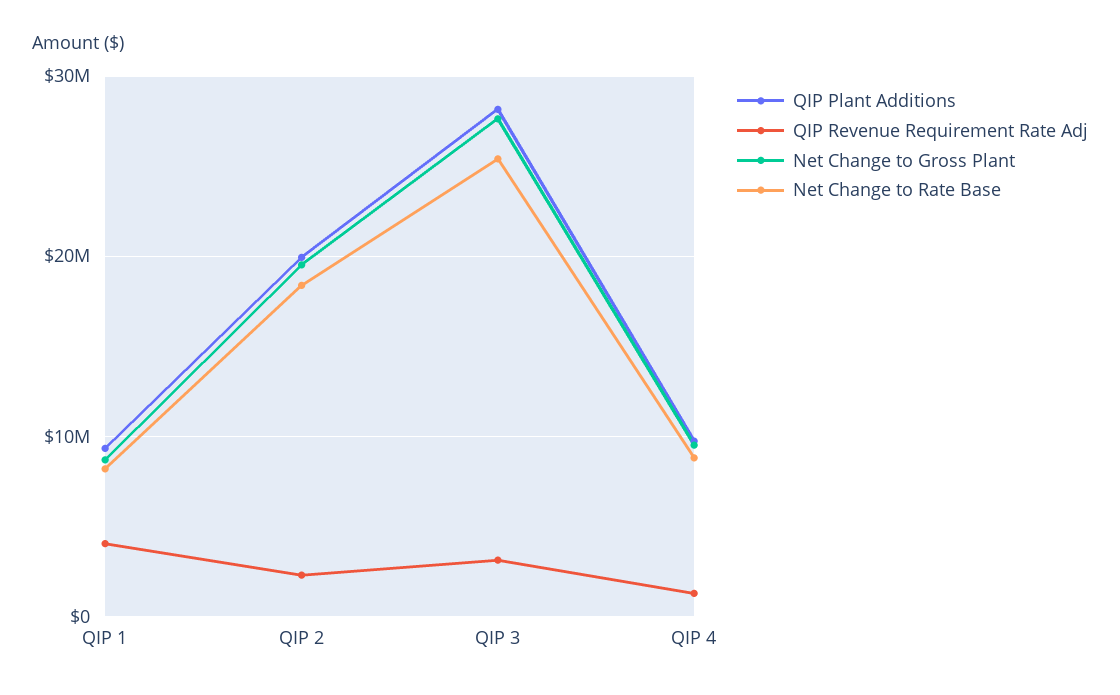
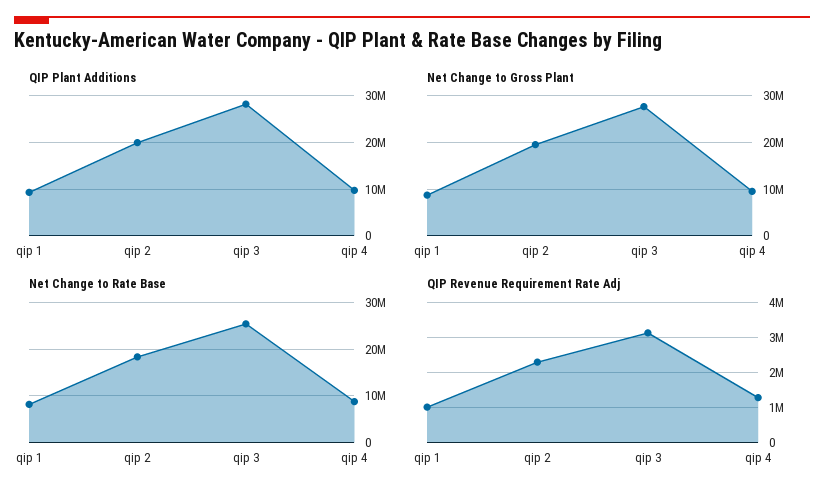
QIP Revenue Requirement Rate Adj, QIP 1: 4000000 -> 1000000

